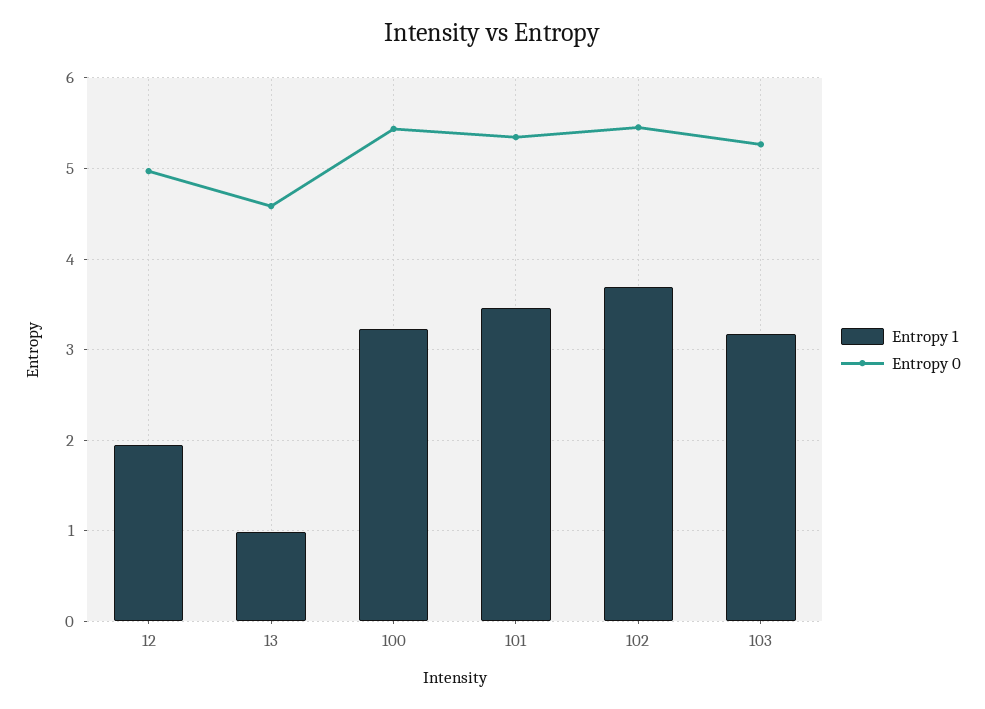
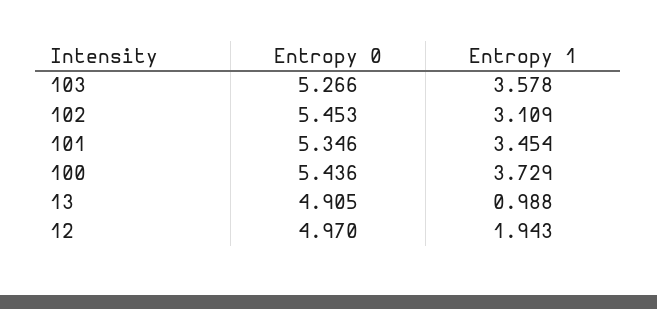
Entropy 0, 13: 4.6 -> 4.905
Entropy 1, 100: 3.2 -> 3.729
Entropy 1, 102: 3.7 -> 3.109
Entropy 1, 103: 3.2 -> 3.578

